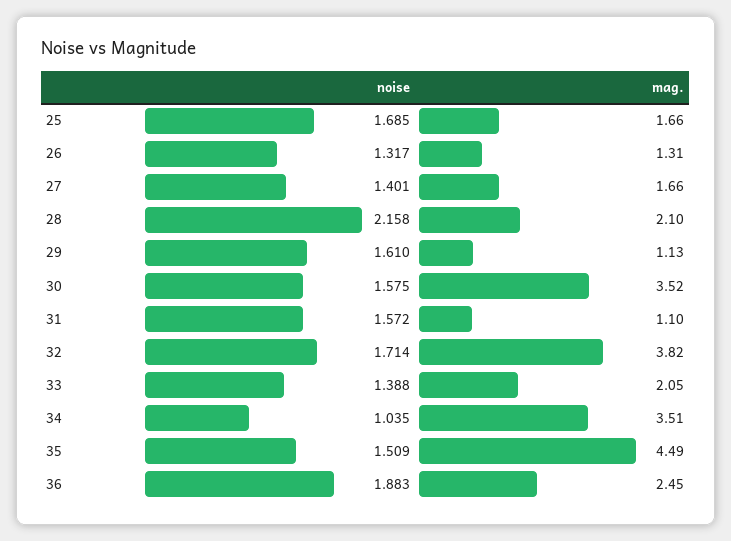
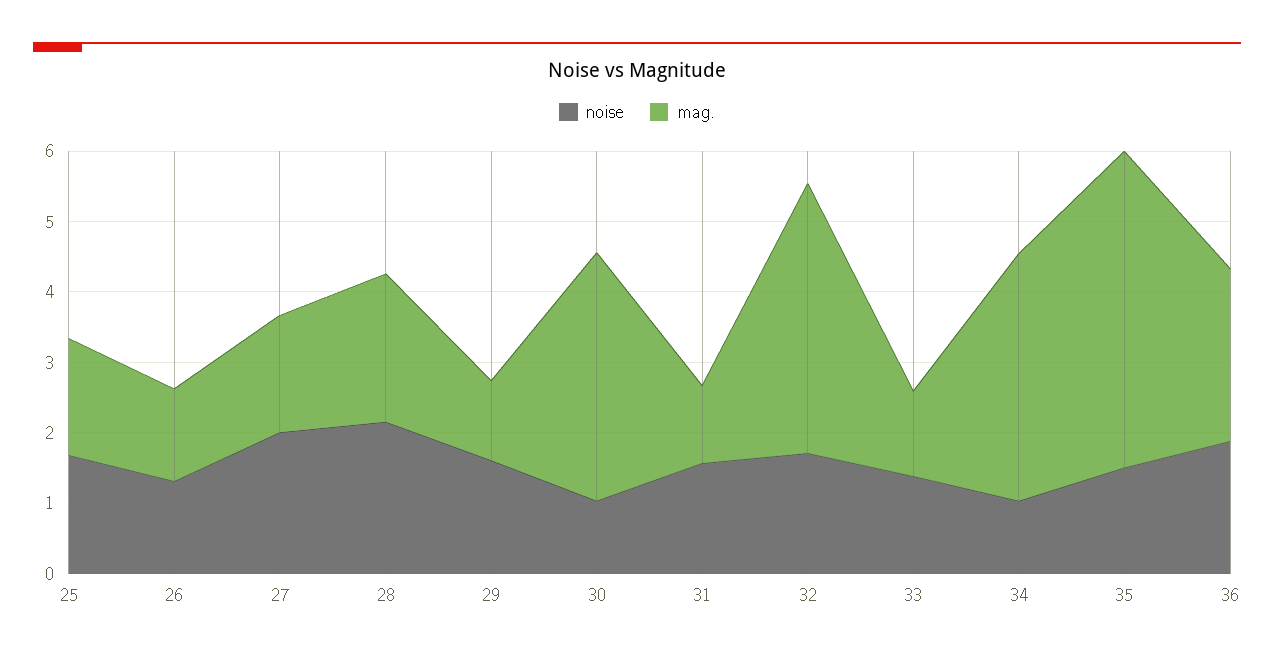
noise, 27: 1.401 -> 2
noise, 30: 1.575 -> 1
mag., 33: 2.05 -> 1.2

